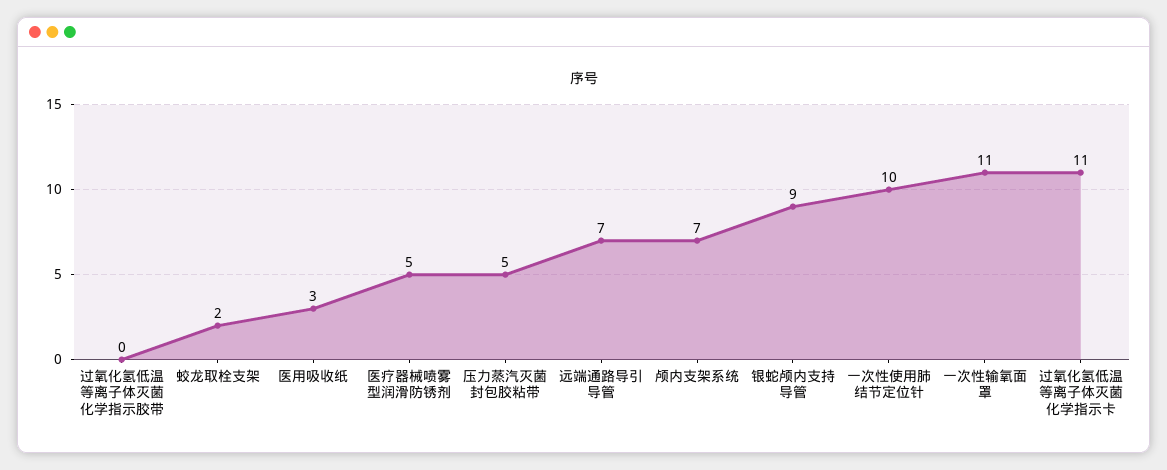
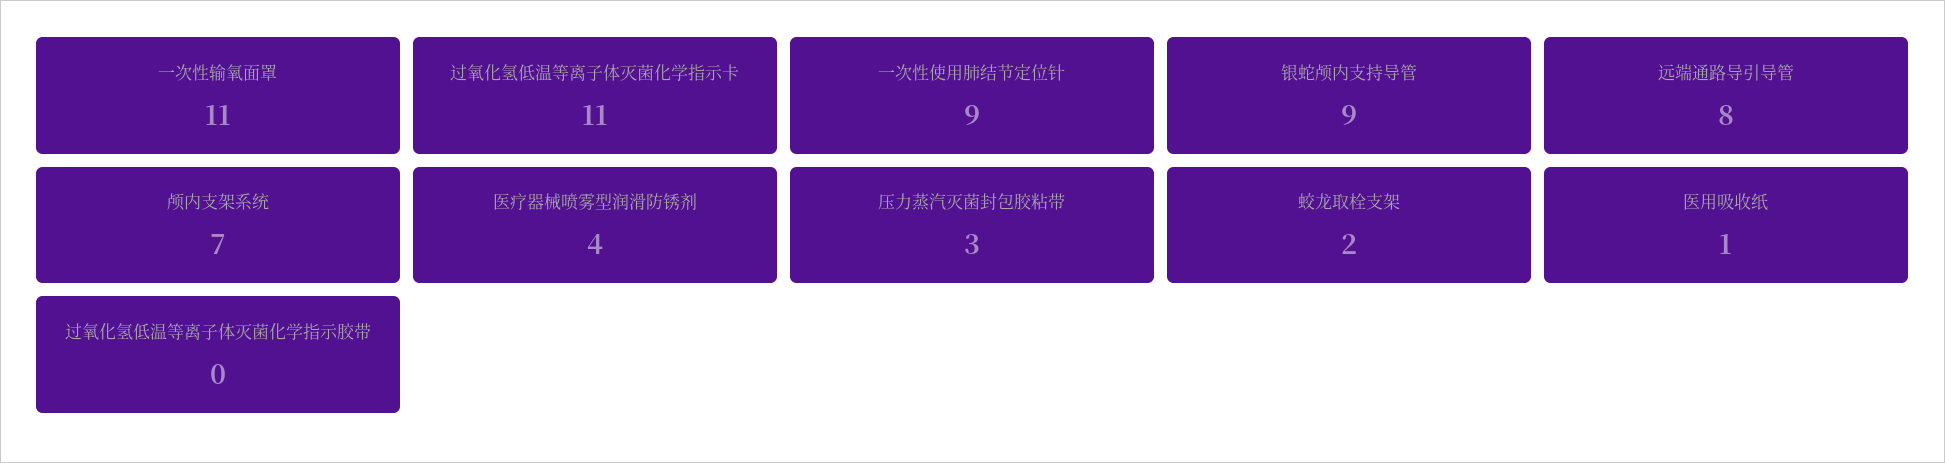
医用吸收纸: 3 -> 1
医疗器械喷雾型润滑防锈剂: 5 -> 4
压力蒸汽灭菌封包胶粘带: 5 -> 3
远端通路导引导管: 7 -> 8
一次性使用肺结节定位针: 10 -> 9

